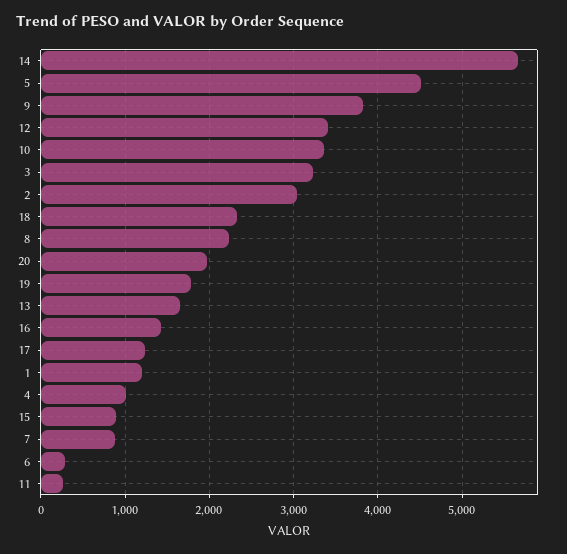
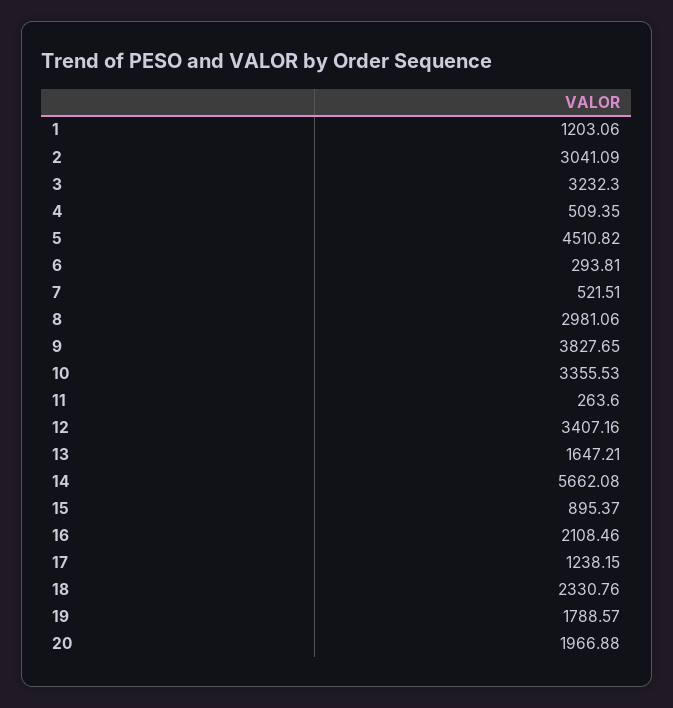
8: 2200 -> 2981.06
16: 1400 -> 2108.46
4: 1000 -> 509.35
7: 900 -> 521.51

